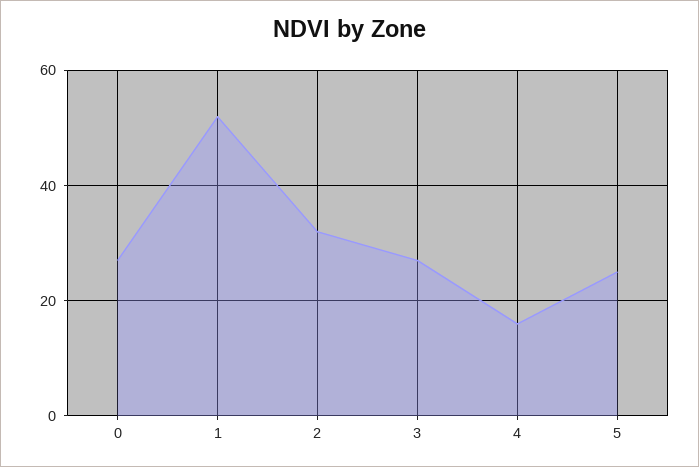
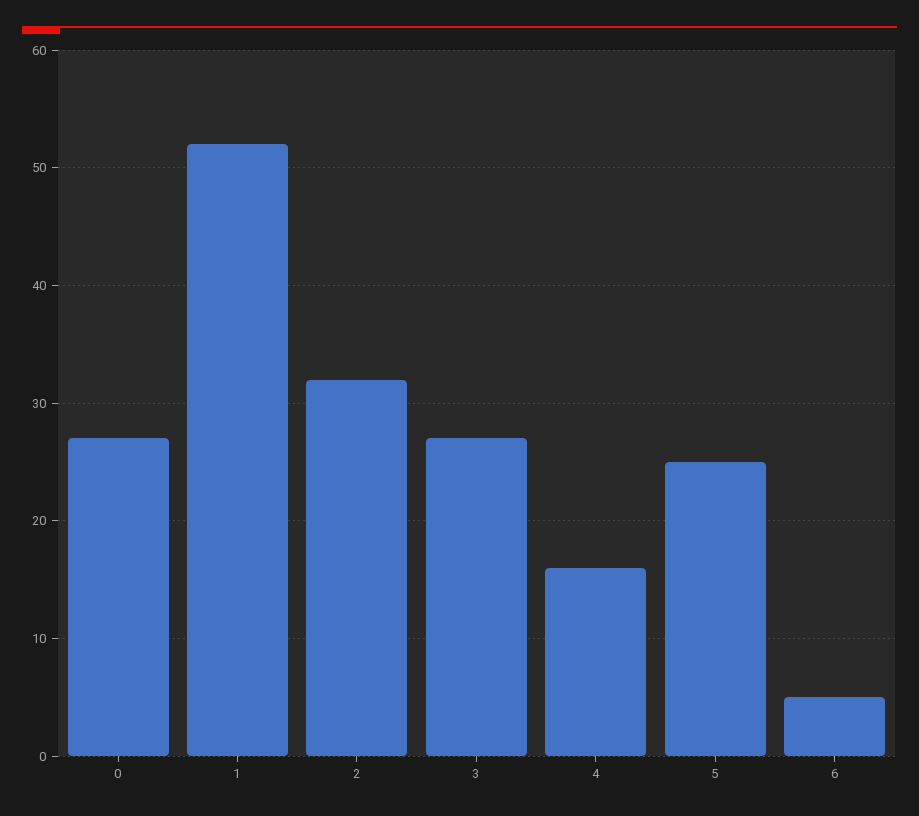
6: none -> 5

